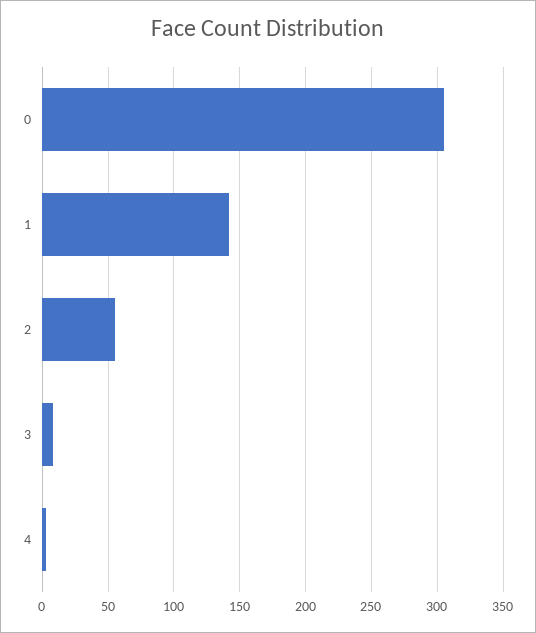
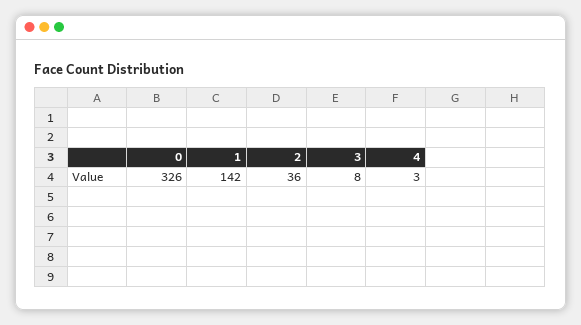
0: 305 -> 326
2: 55 -> 36

